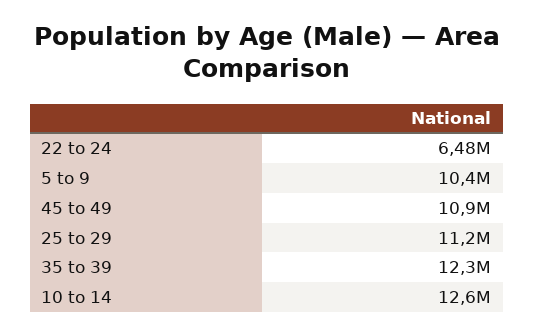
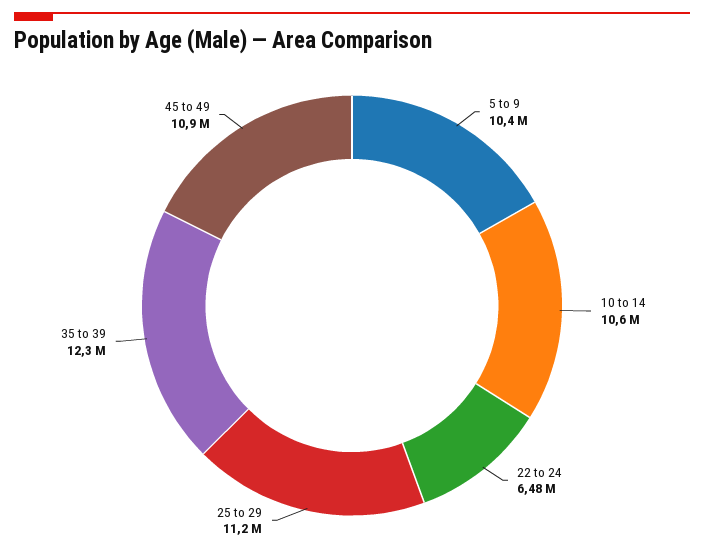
10 to 14: 12600000 -> 10600000

